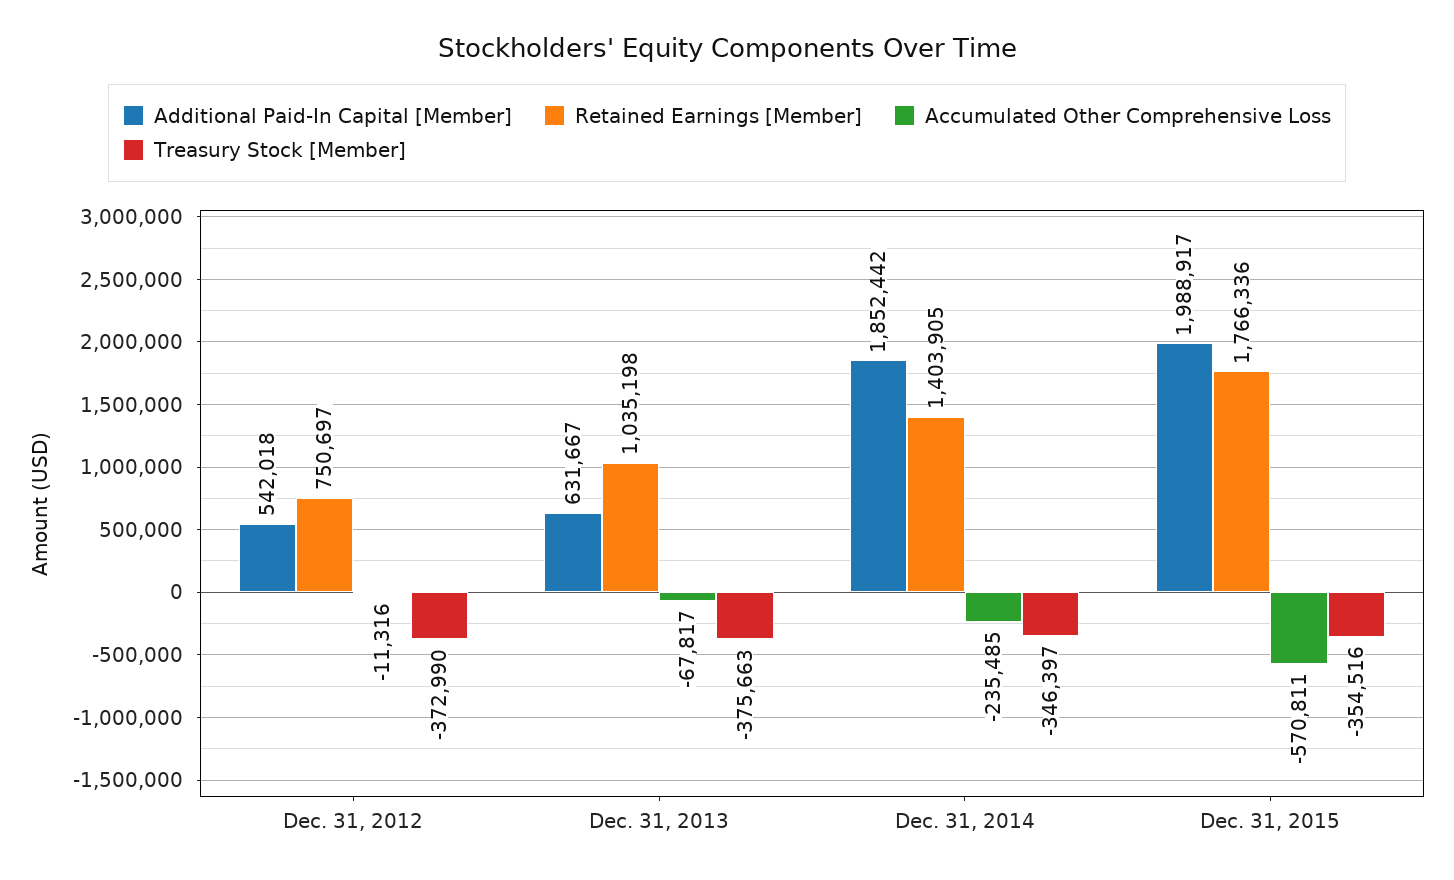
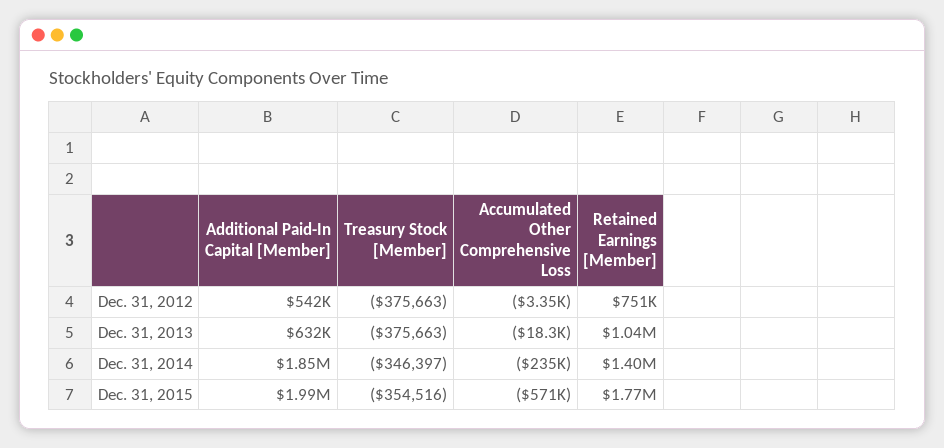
Accumulated Other Comprehensive Loss, Dec. 31, 2012: -11316 -> -3350
Treasury Stock [Member], Dec. 31, 2012: -372990 -> -375663
Accumulated Other Comprehensive Loss, Dec. 31, 2013: -67817 -> -18300

